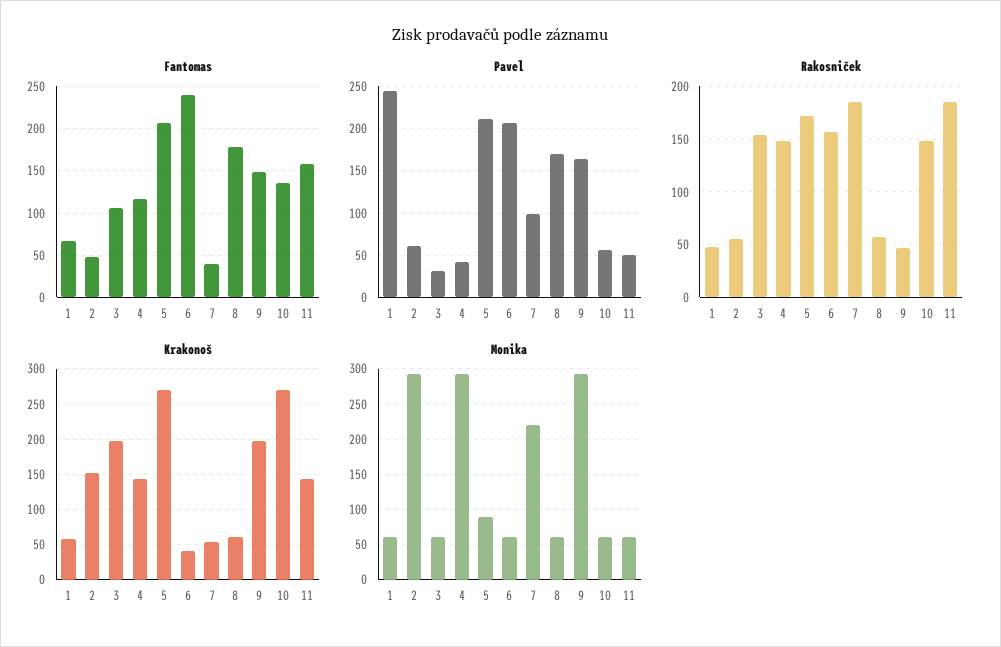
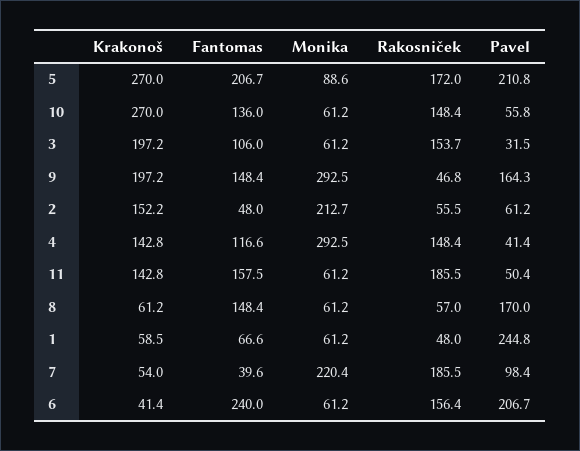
Fantomas, 8: 180 -> 148.4
Monika, 2: 290 -> 212.7

